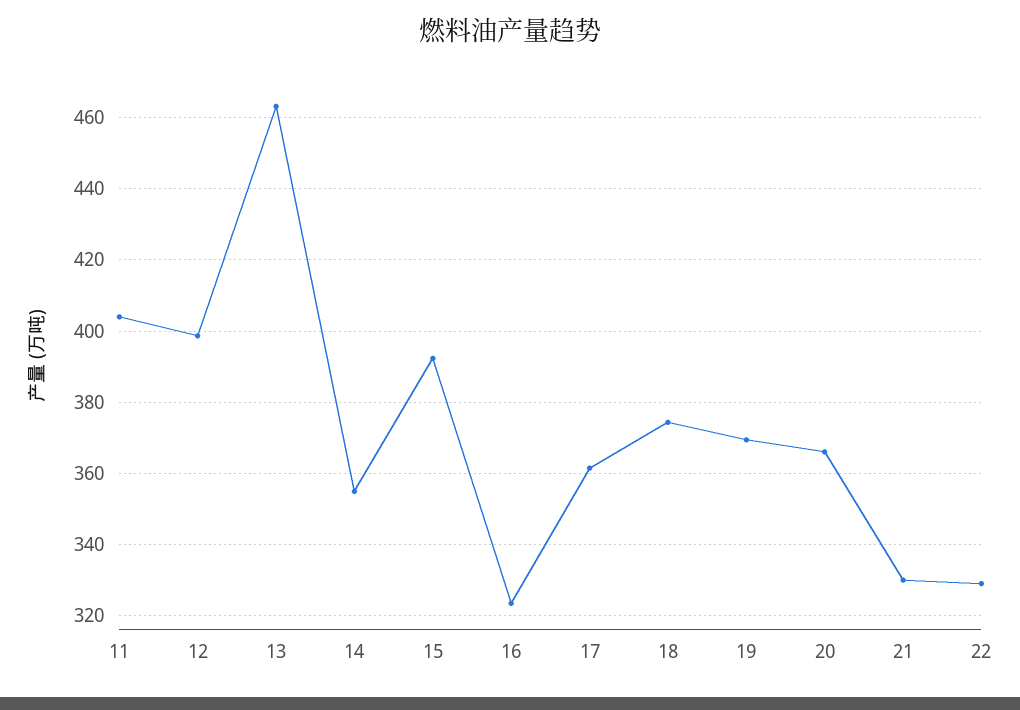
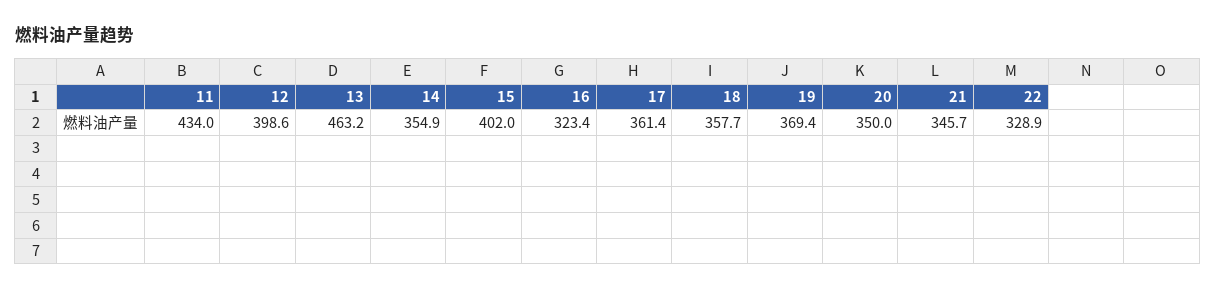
11: 404 -> 434
15: 392 -> 402
18: 374 -> 357.7
20: 366 -> 350
21: 330 -> 345.7

